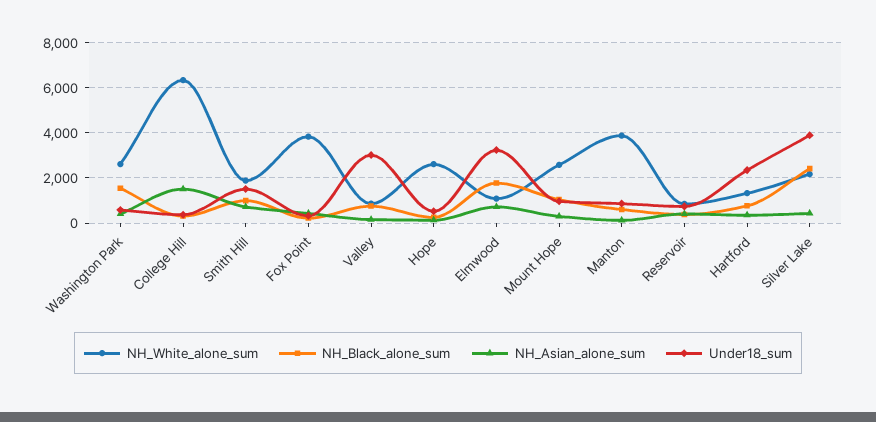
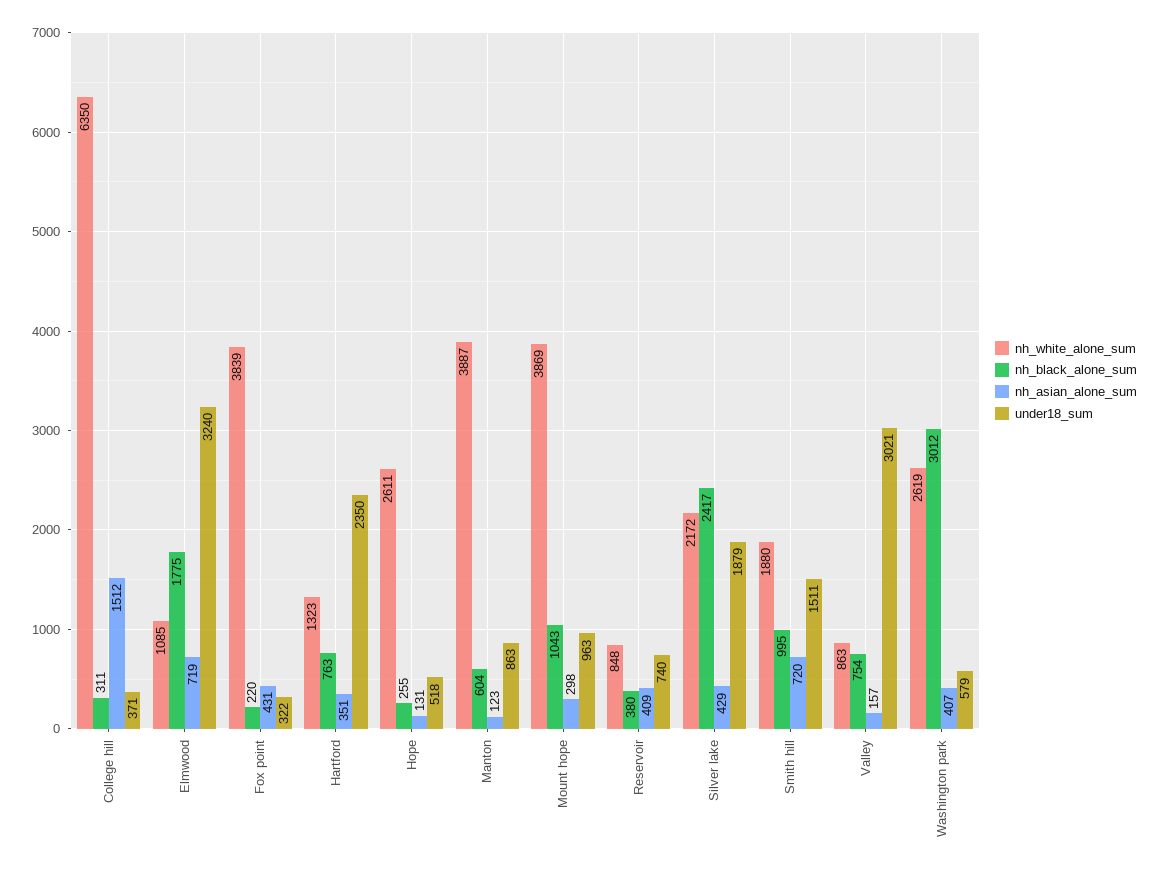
NH_Black_alone_sum, Washington Park: 1500 -> 3012
NH_White_alone_sum, Mount Hope: 2500 -> 3869
Under18_sum, Silver Lake: 4000 -> 1879

